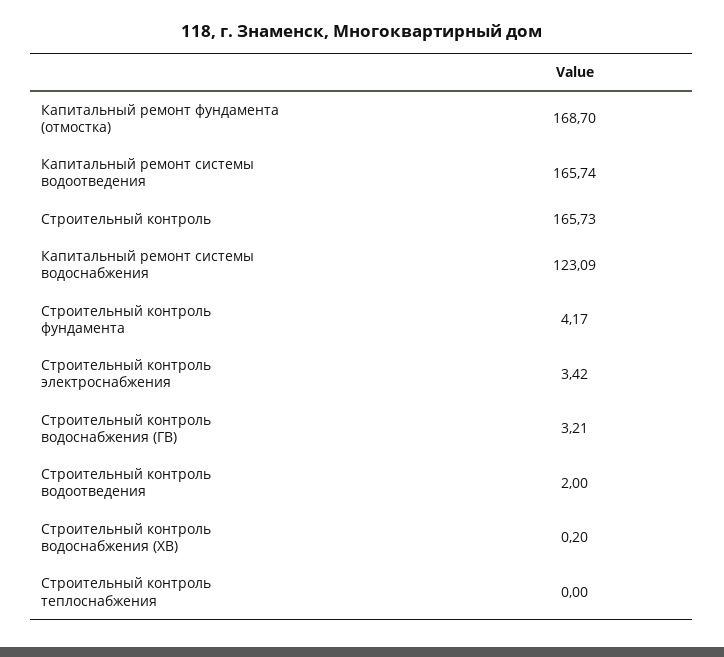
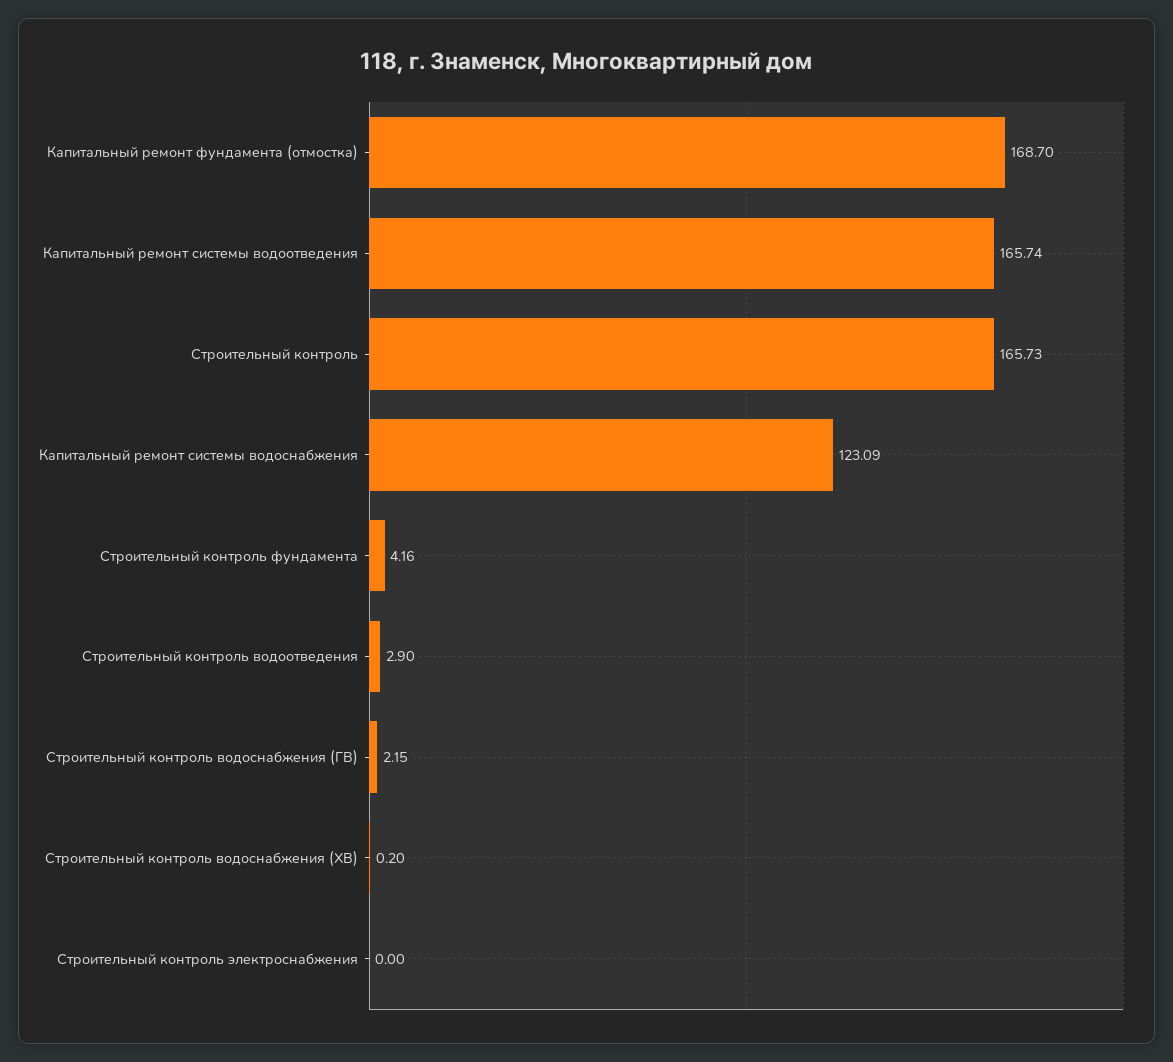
Строительный контроль фундамента: 4.17 -> 4.16
Строительный контроль электроснабжения: 3.42 -> 0
Строительный контроль водоснабжения (ГВ): 3.21 -> 2.15
Строительный контроль водоотведения: 2 -> 2.9
Строительный контроль теплоснабжения: 0 -> none

